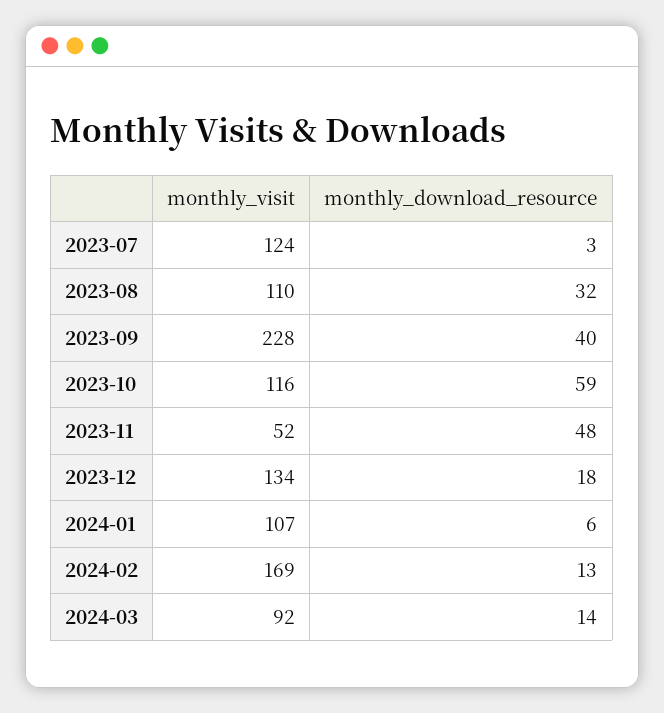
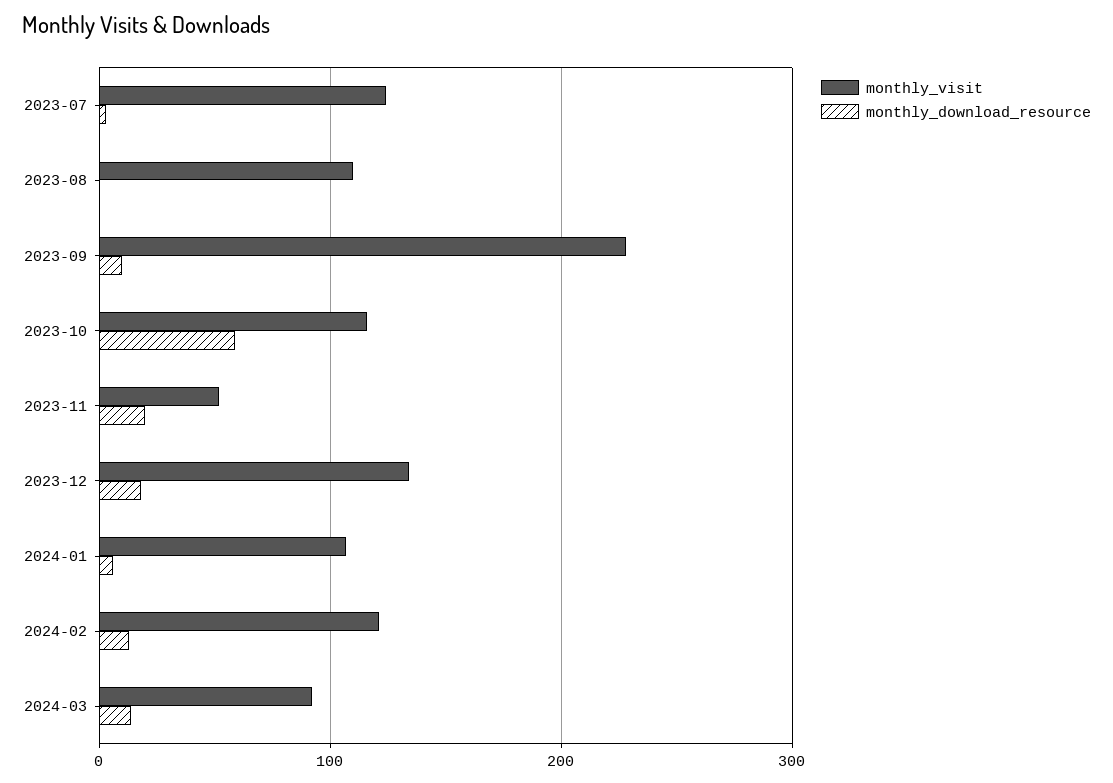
monthly_download_resource, 2023-08: 32 -> 0
monthly_download_resource, 2023-09: 40 -> 10
monthly_download_resource, 2023-11: 48 -> 20
monthly_visit, 2024-02: 169 -> 120

